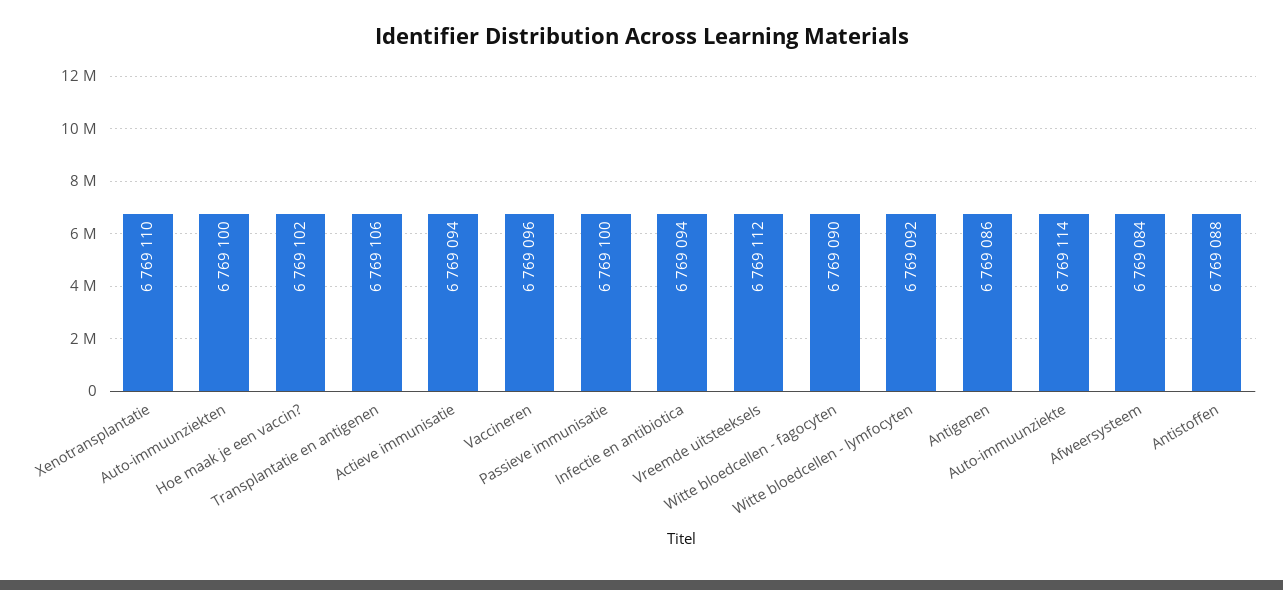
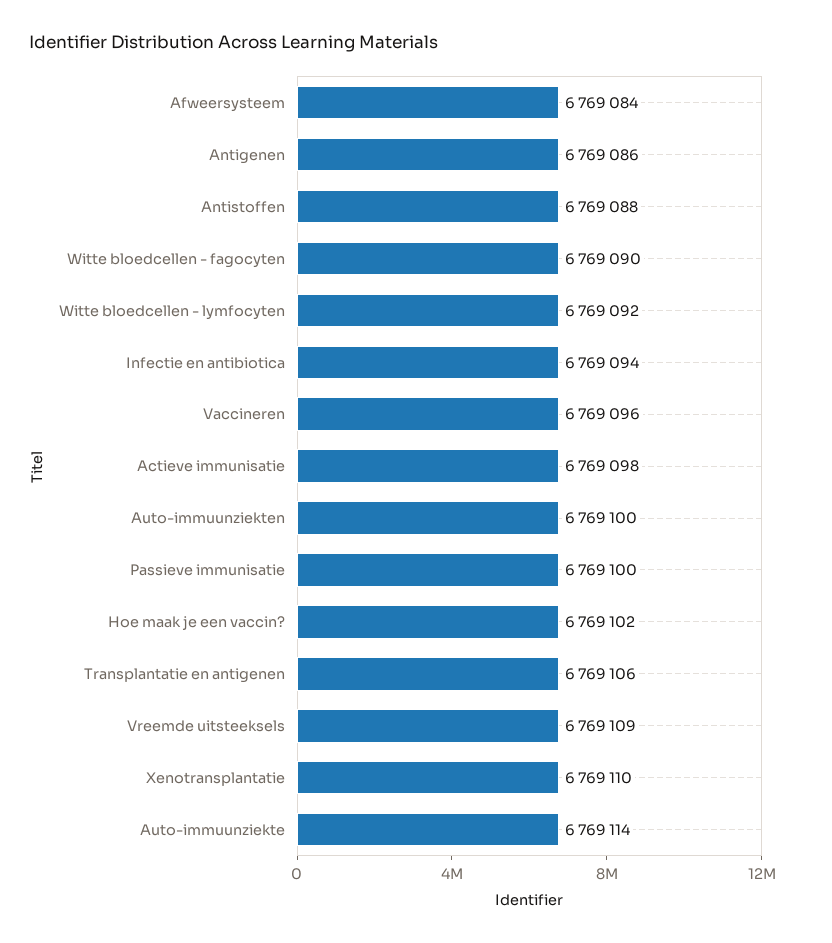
Actieve immunisatie: 6769094 -> 6769098
Vreemde uitsteeksels: 6769112 -> 6769109

